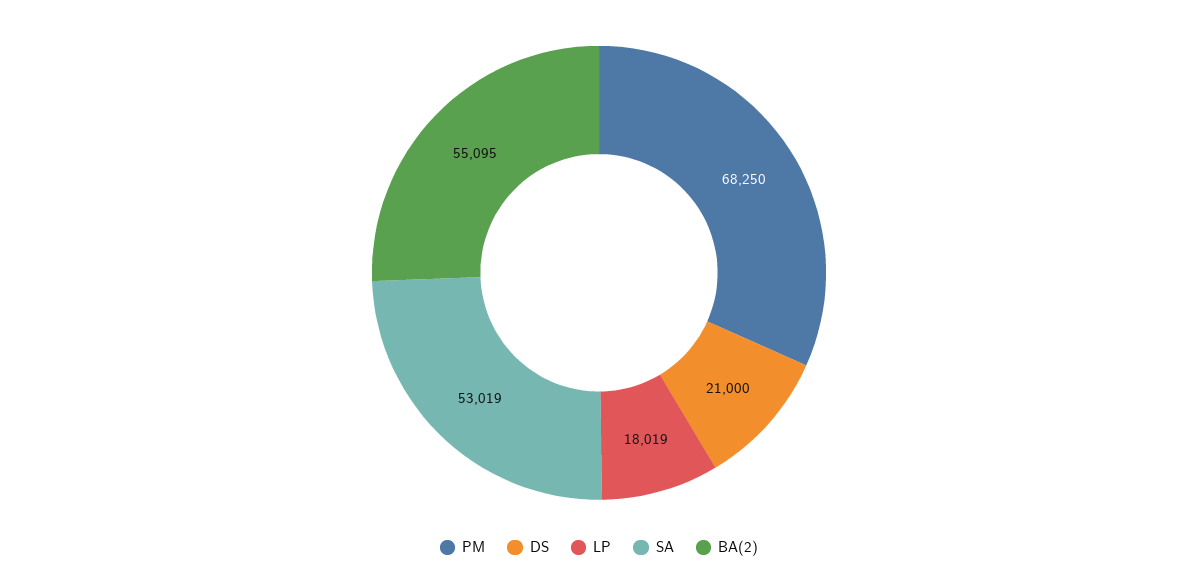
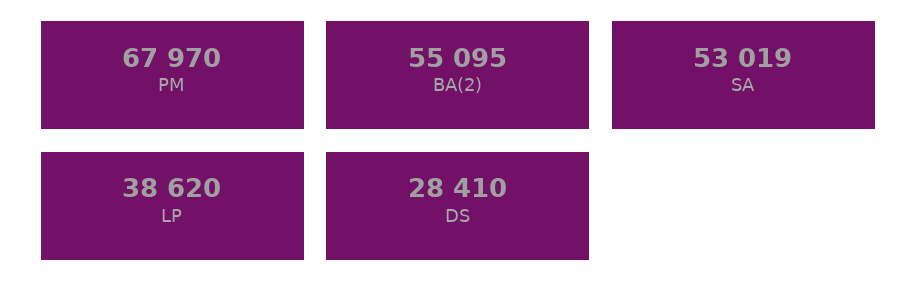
PM: 68250 -> 67970
DS: 21000 -> 28410
LP: 18019 -> 38620

